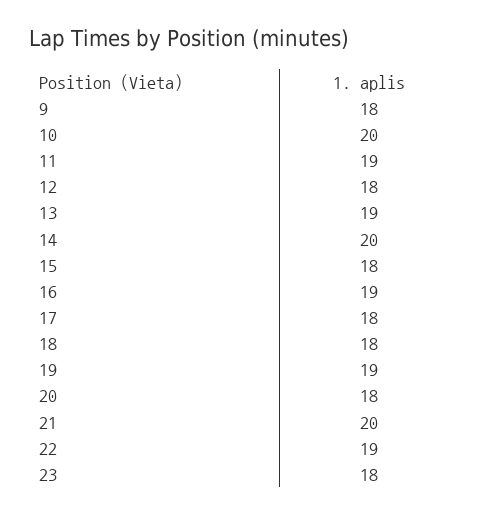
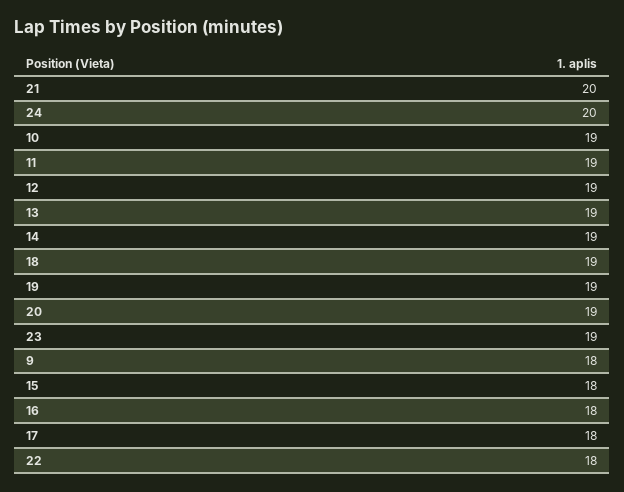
10: 20 -> 19
12: 18 -> 19
14: 20 -> 19
16: 19 -> 18
18: 18 -> 19
20: 18 -> 19
22: 19 -> 18
23: 18 -> 19
24: none -> 20

